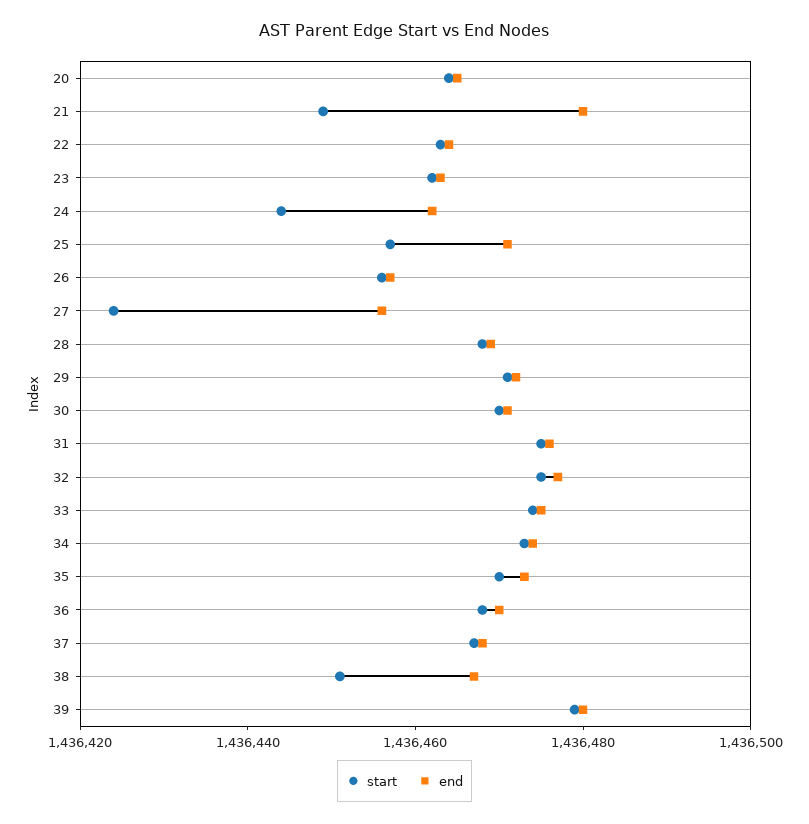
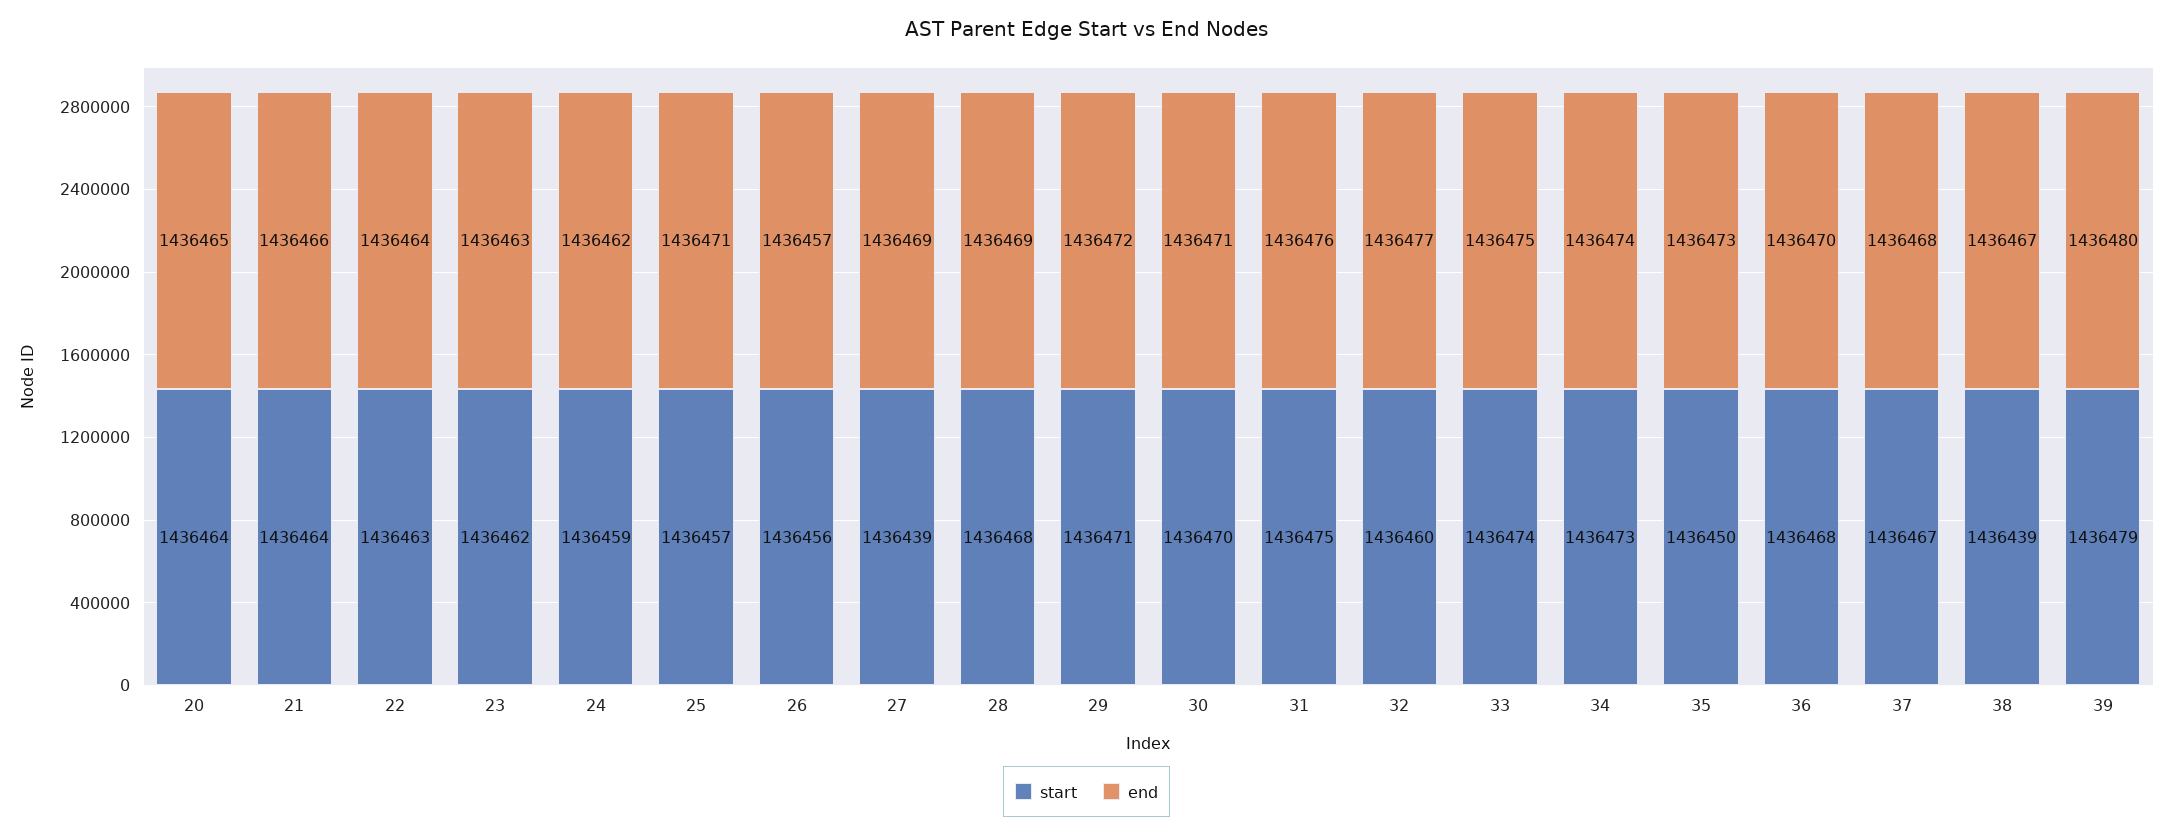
start, 21: 1436450 -> 1436464
end, 21: 1436480 -> 1436466
start, 24: 1436445 -> 1436459
start, 27: 1436425 -> 1436439
end, 27: 1436455 -> 1436469
start, 32: 1436475 -> 1436460
start, 35: 1436470 -> 1436450
start, 38: 1436450 -> 1436439

